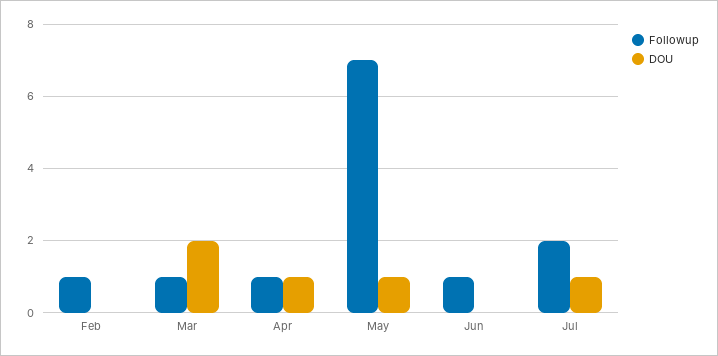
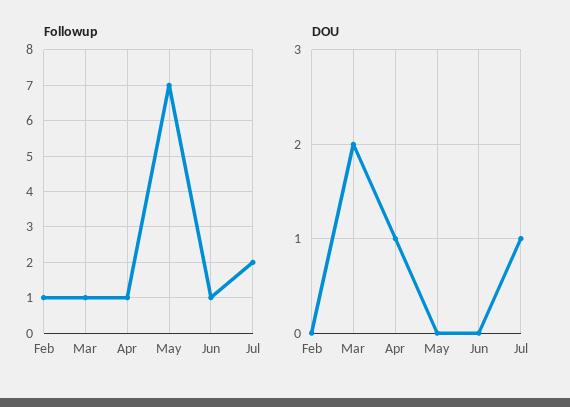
DOU, May: 1 -> 0

